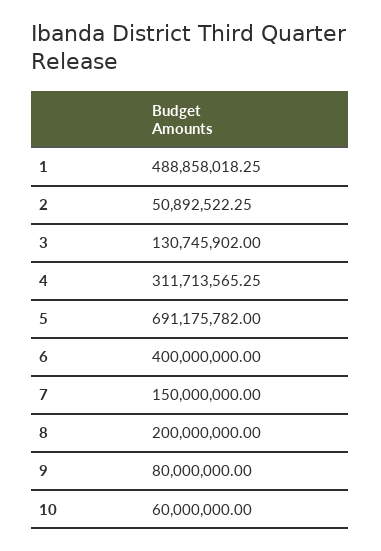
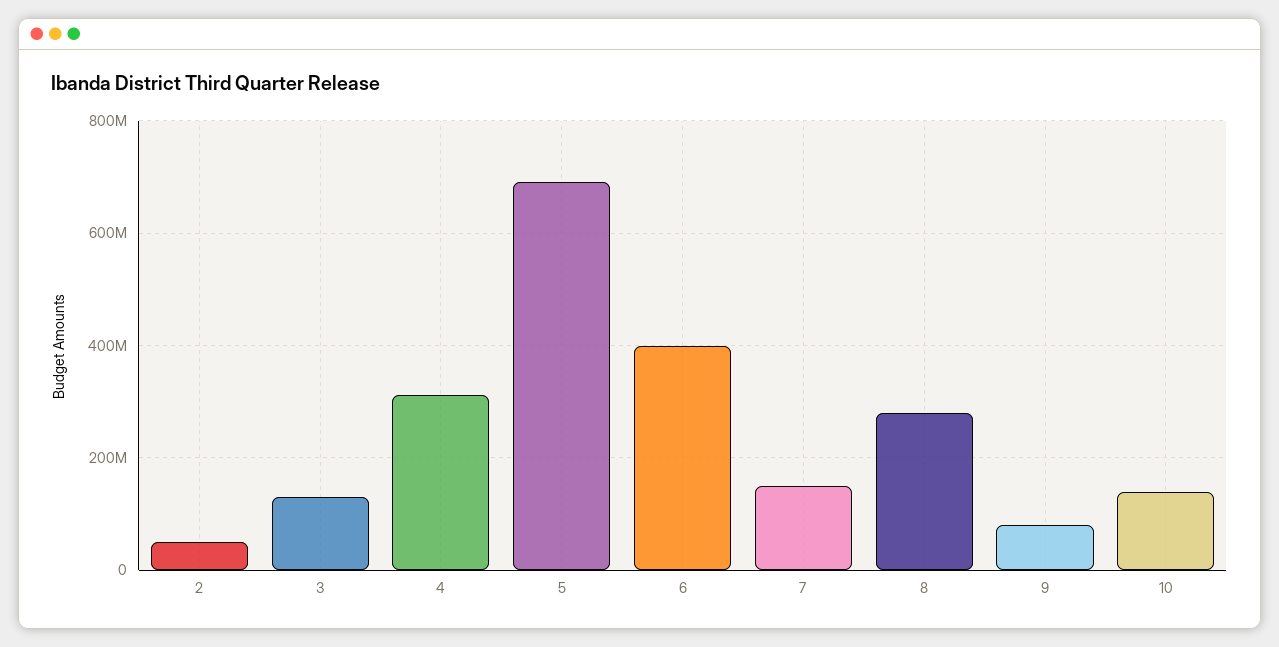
1: 488858018.25 -> none
8: 200000000 -> 280000000
10: 60000000 -> 140000000

